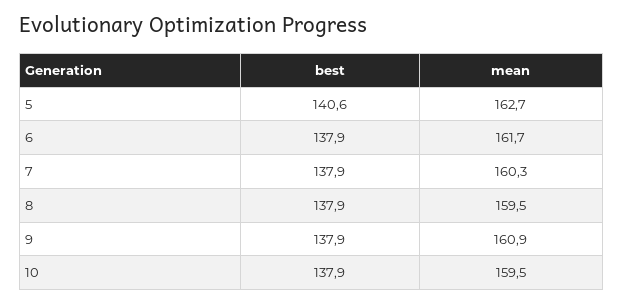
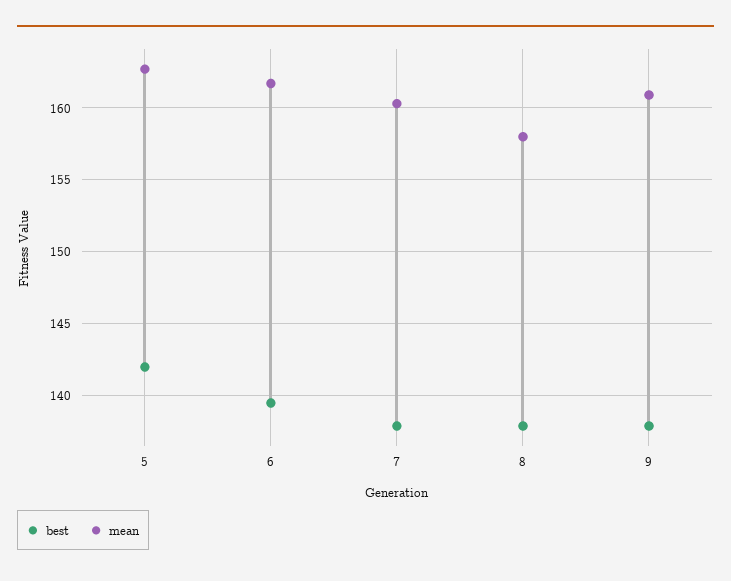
best, 5: 140.6 -> 142
best, 6: 137.9 -> 139.5
mean, 8: 159.5 -> 158
best, 10: 137.9 -> none
mean, 10: 159.5 -> none

